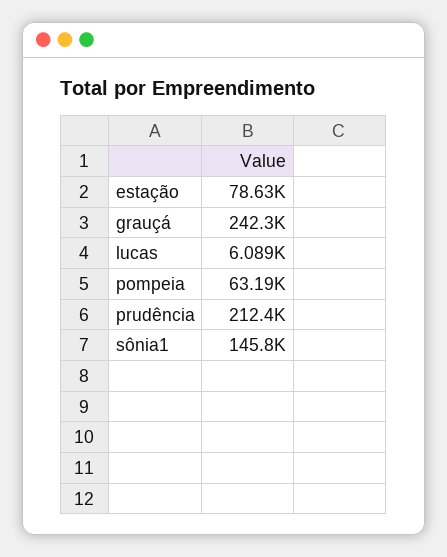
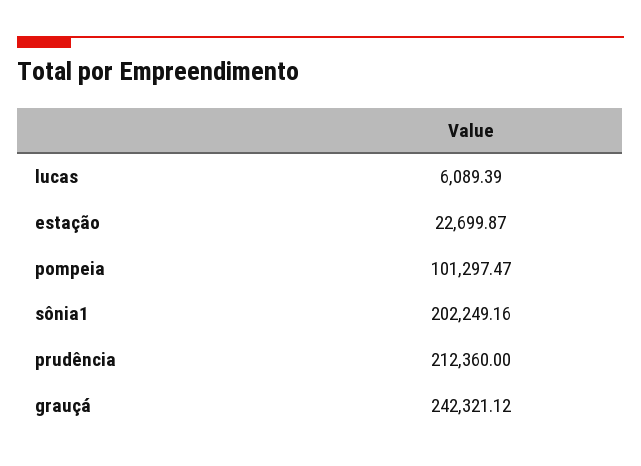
estação: 78630 -> 22699.87
pompeia: 63190 -> 101297.47
sônia1: 145800 -> 202249.16

